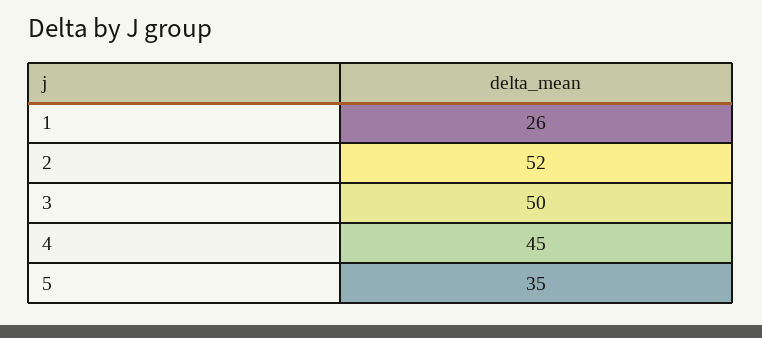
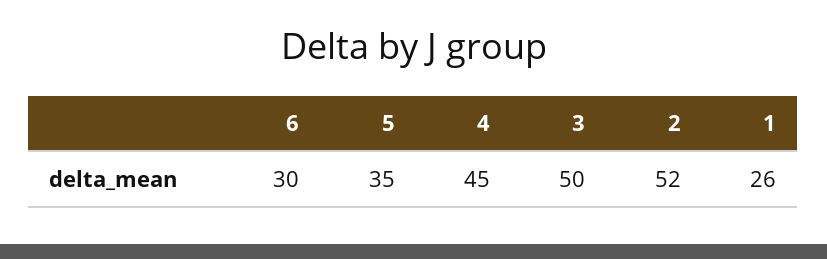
6: none -> 30

